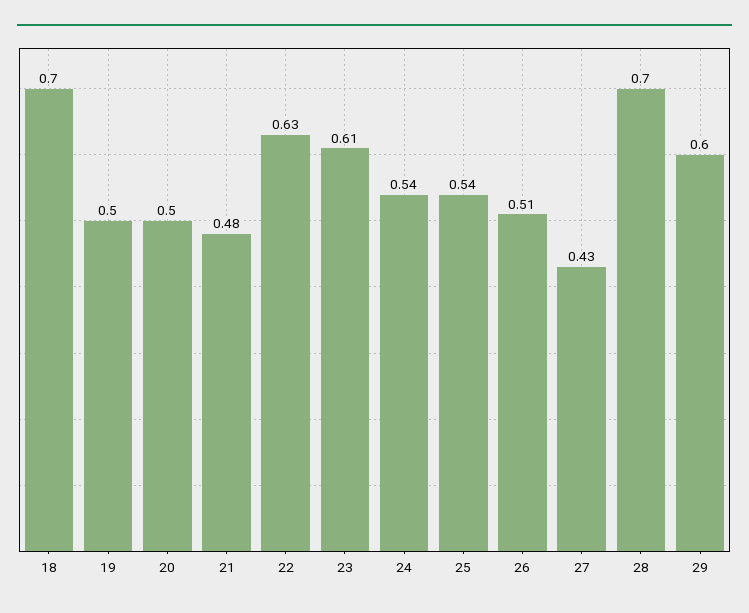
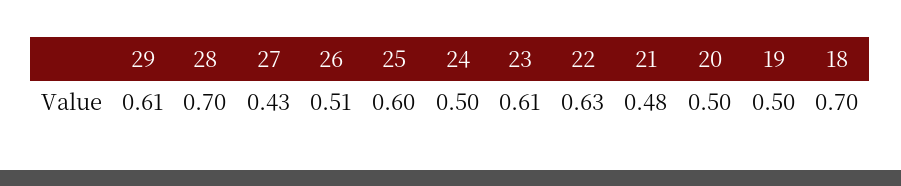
24: 0.54 -> 0.5
25: 0.54 -> 0.6
29: 0.6 -> 0.61

